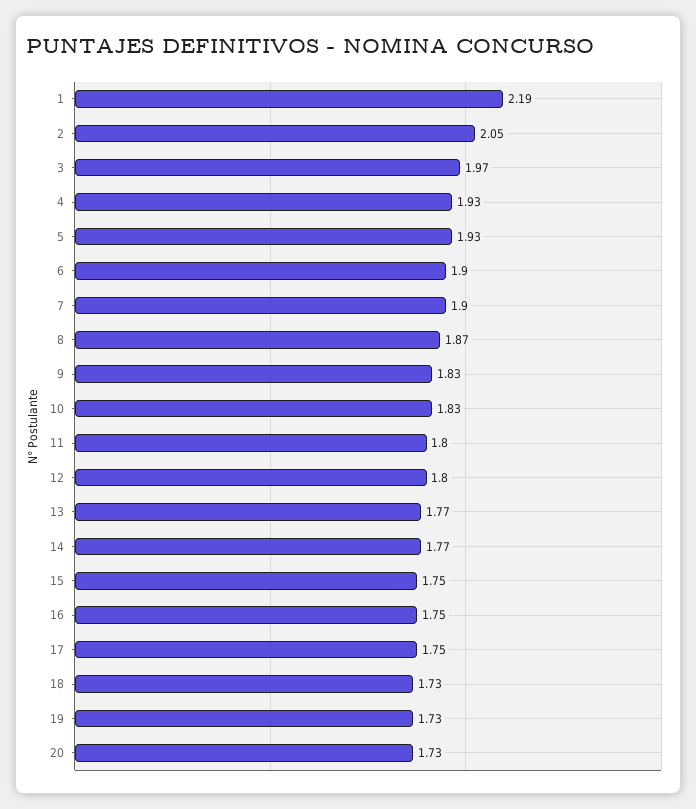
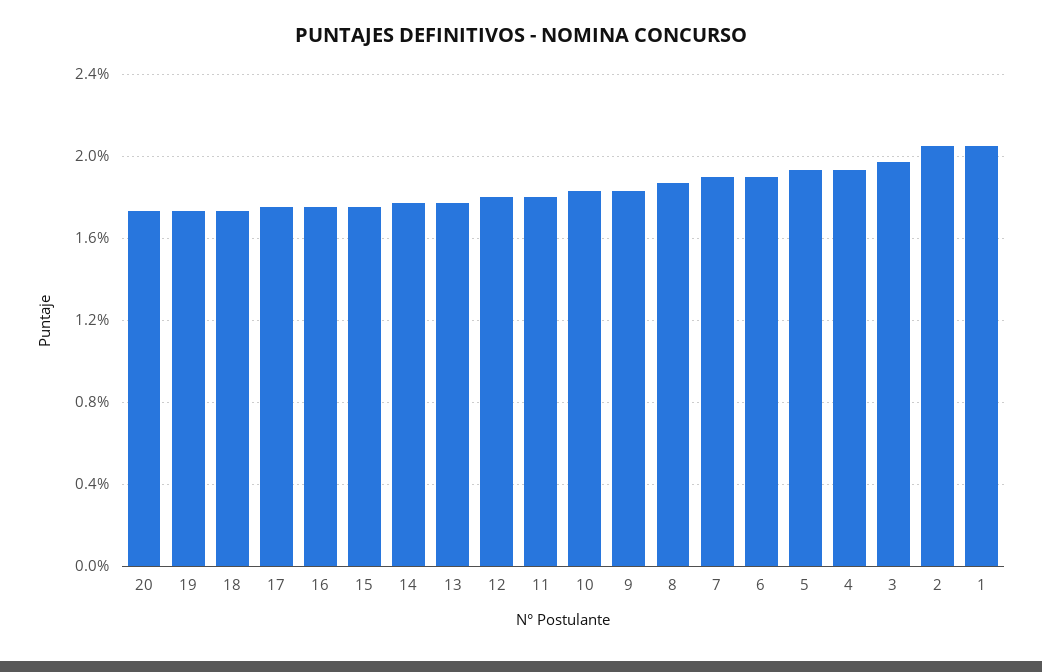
1: 2.19 -> 2.05

